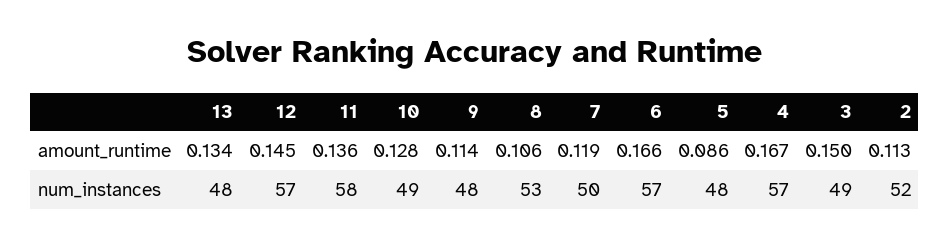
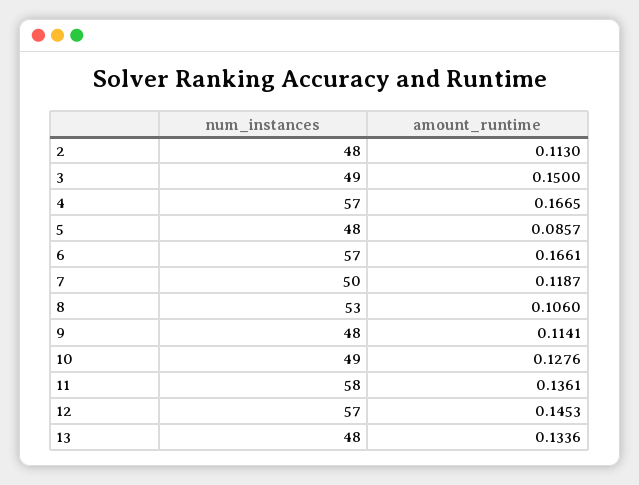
2, num_instances: 52 -> 48

